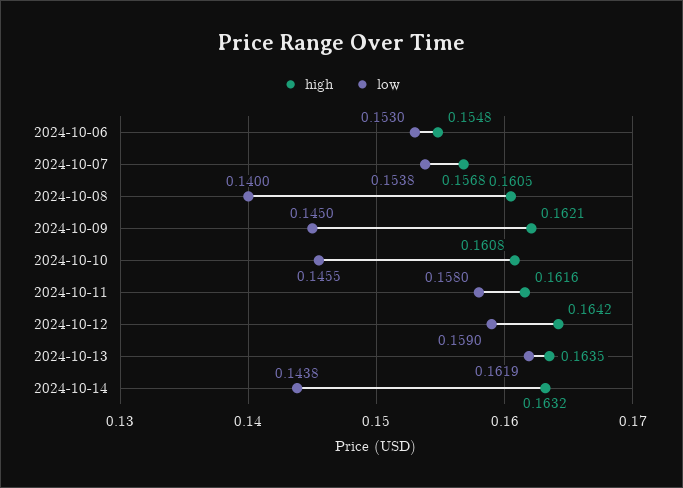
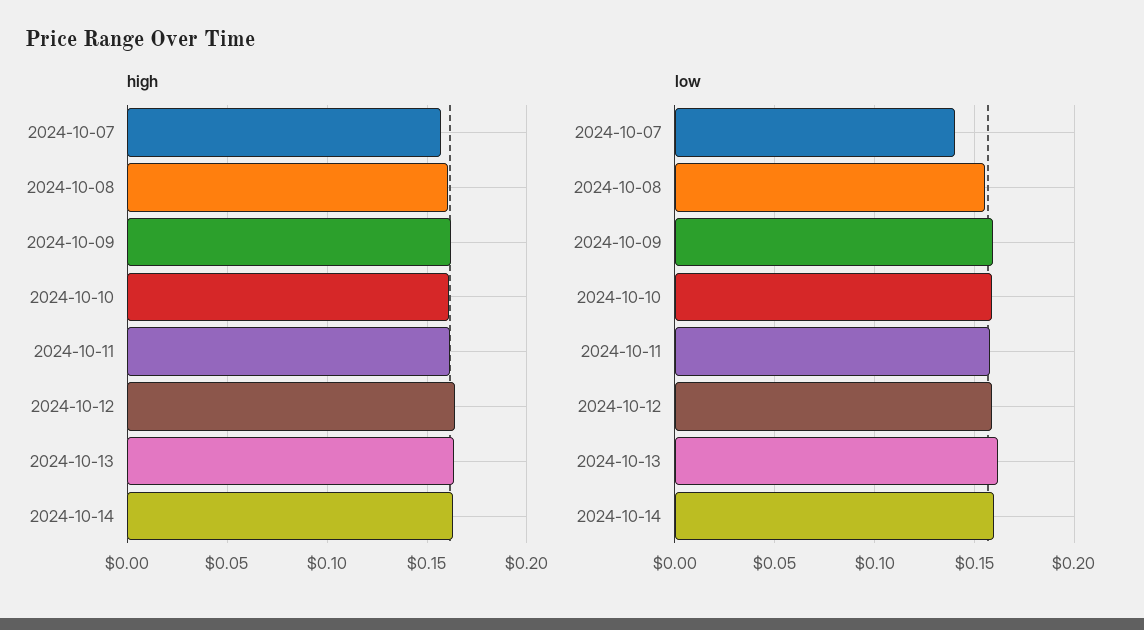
high, 2024-10-06: 0.1548 -> none
low, 2024-10-06: 0.153 -> none
low, 2024-10-07: 0.1538 -> 0.14
low, 2024-10-08: 0.14 -> 0.155
low, 2024-10-09: 0.145 -> 0.16
low, 2024-10-10: 0.1455 -> 0.16
low, 2024-10-14: 0.1438 -> 0.16

